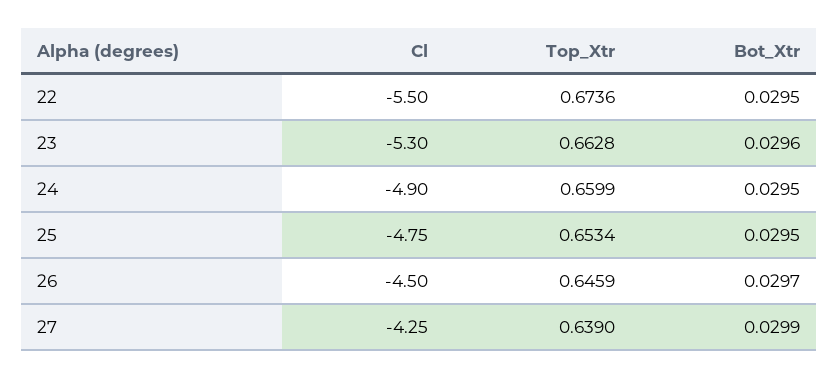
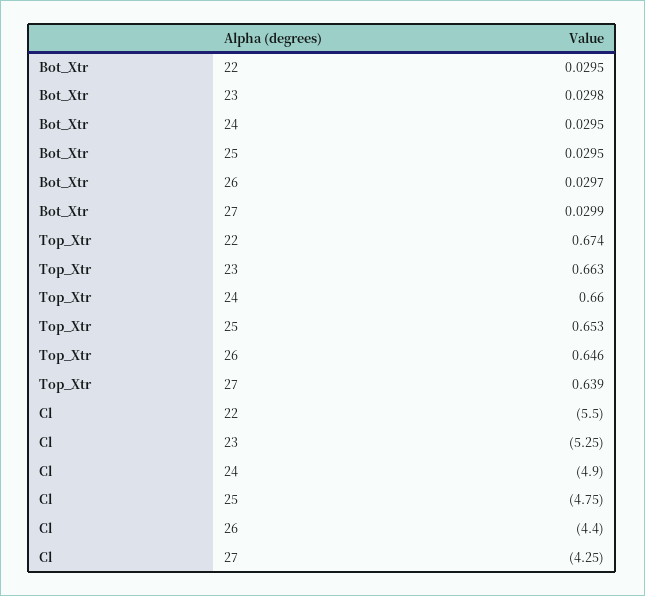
Cl, 23: -5.3 -> -5.25
Bot_Xtr, 23: 0.0296 -> 0.0298
Cl, 26: -4.5 -> -4.4

